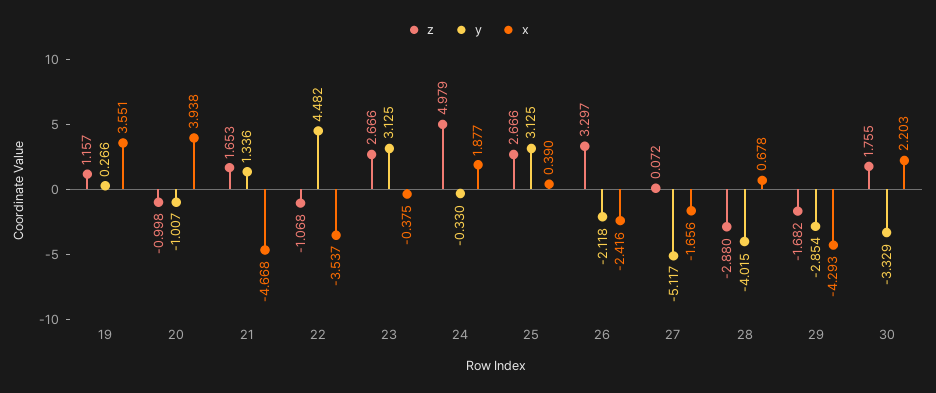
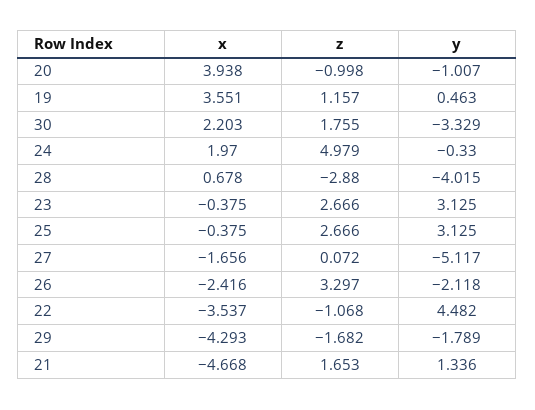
y, 19: 0.266 -> 0.463
x, 24: 1.877 -> 1.97
x, 25: 0.39 -> -0.375
y, 29: -2.854 -> -1.789

